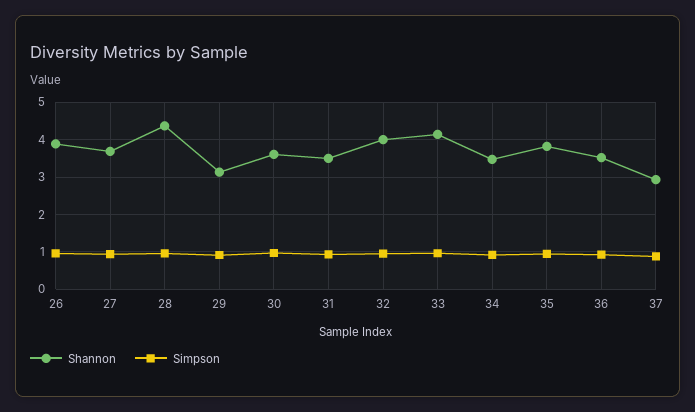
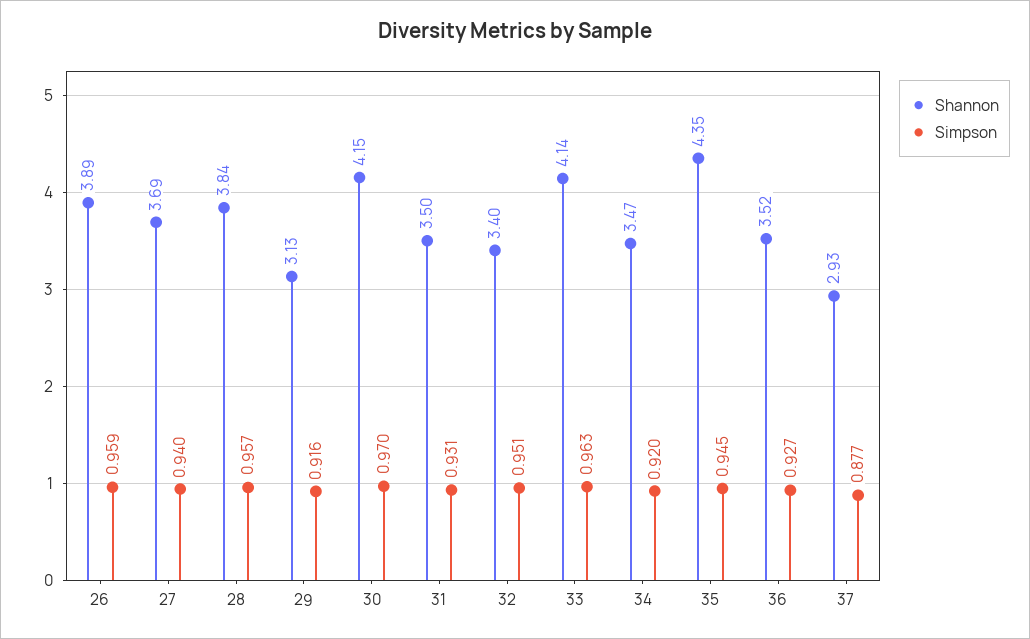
Shannon, 28: 4.4 -> 3.84
Shannon, 30: 3.6 -> 4.15
Shannon, 32: 4 -> 3.4
Shannon, 35: 3.8 -> 4.35

